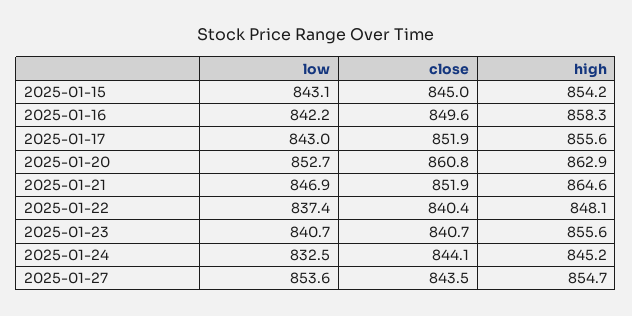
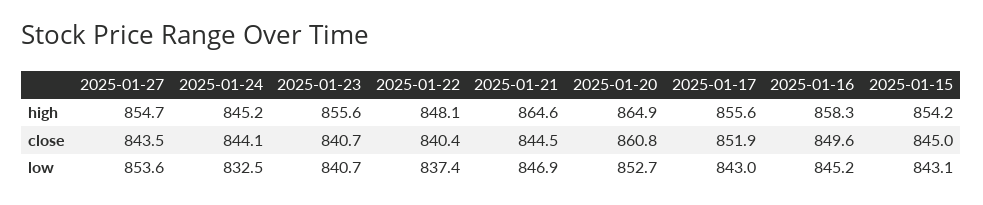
low, 2025-01-16: 842.2 -> 845.2
high, 2025-01-20: 862.9 -> 864.9
close, 2025-01-21: 851.9 -> 844.5

